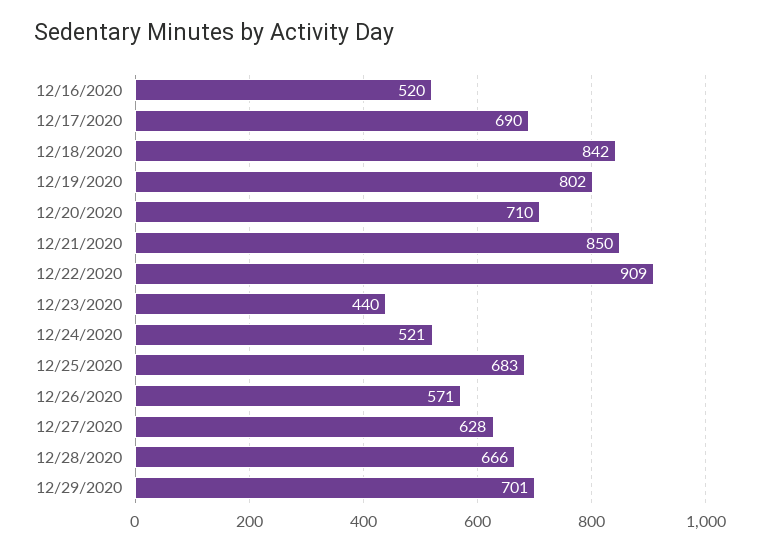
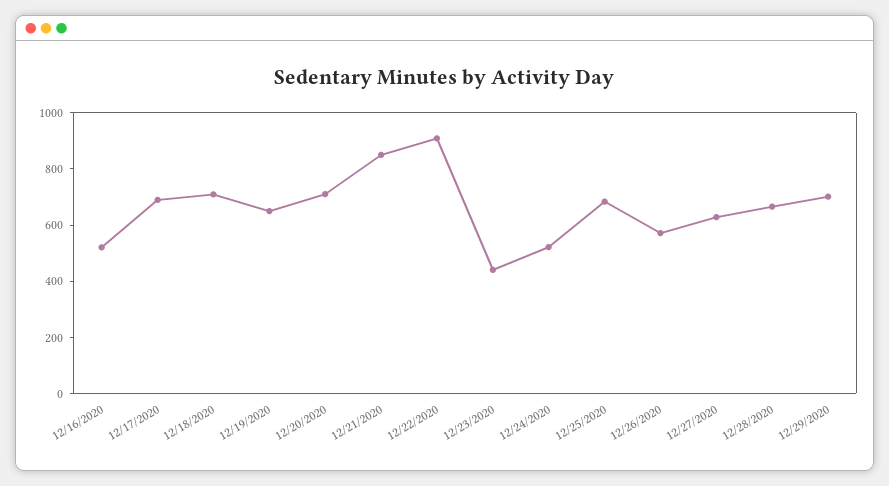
12/18/2020: 842 -> 700
12/19/2020: 802 -> 650

